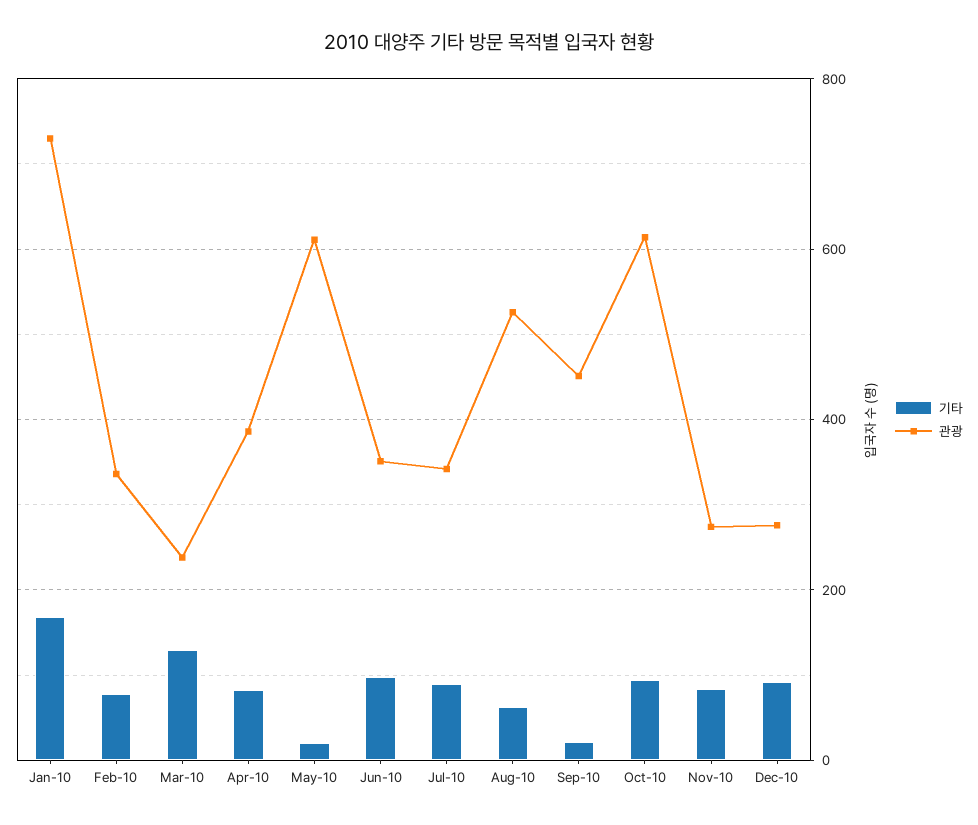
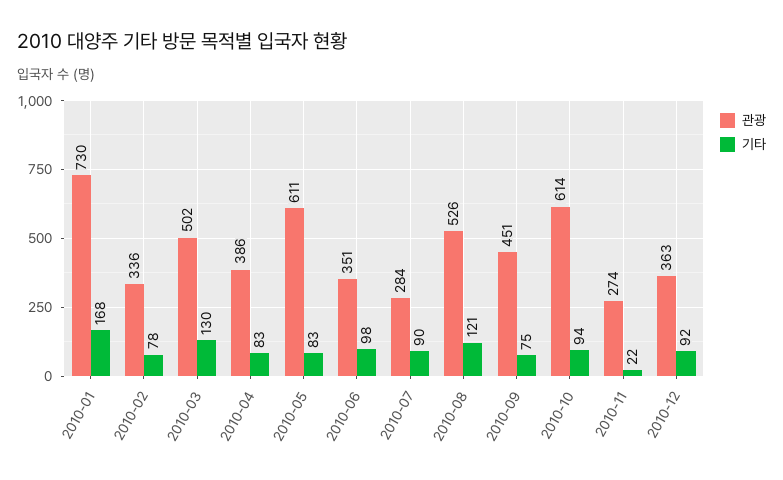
관광, Mar-10: 240 -> 502
기타, May-10: 20 -> 83
관광, Jul-10: 340 -> 284
기타, Aug-10: 60 -> 121
기타, Sep-10: 20 -> 75
기타, Nov-10: 80 -> 22
관광, Dec-10: 280 -> 363

